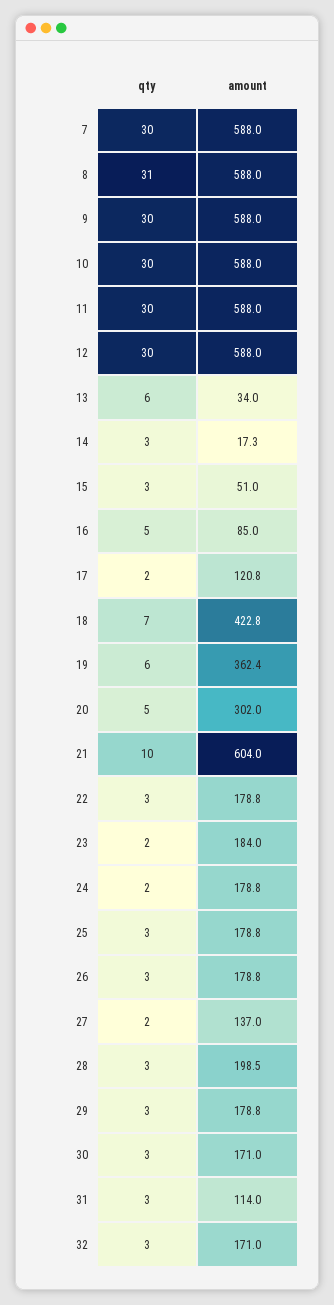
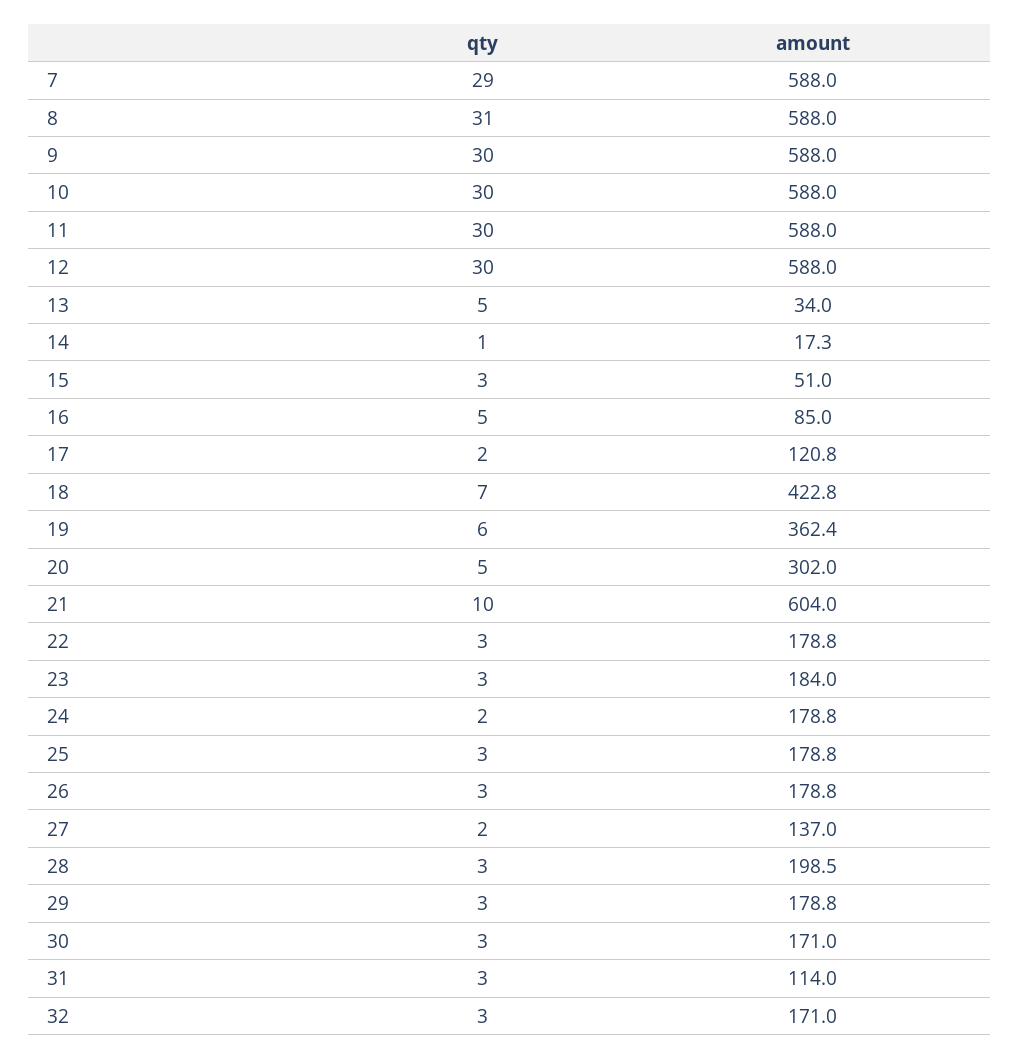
qty, 7: 30 -> 29
qty, 13: 6 -> 5
qty, 14: 3 -> 1
qty, 23: 2 -> 3

